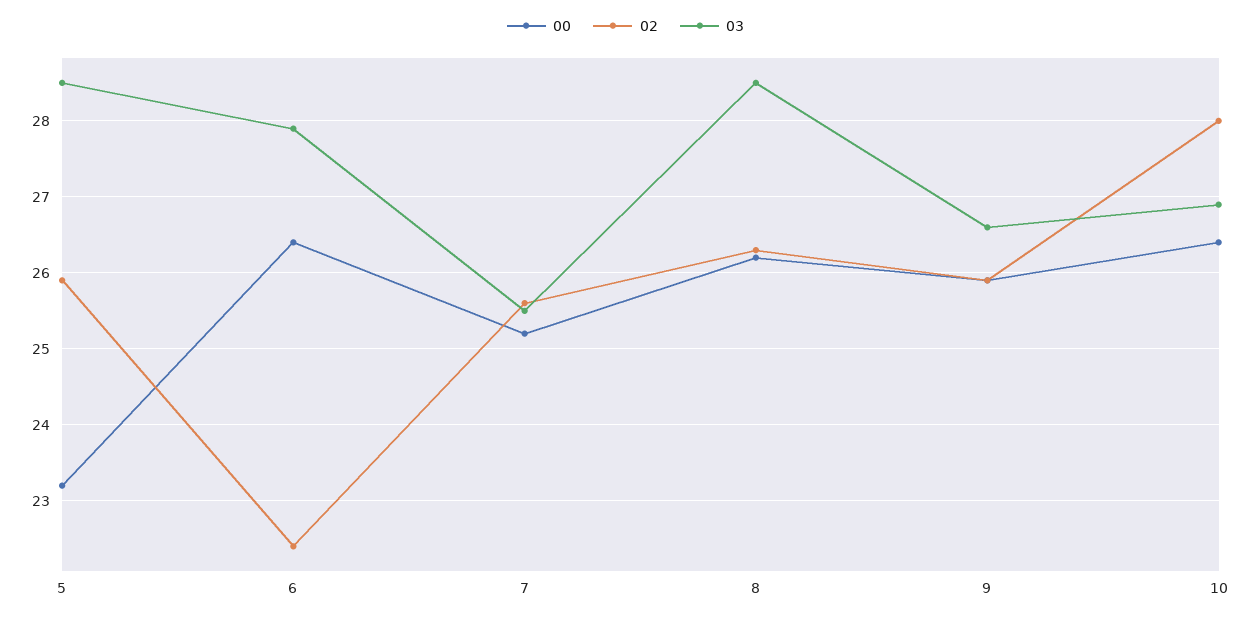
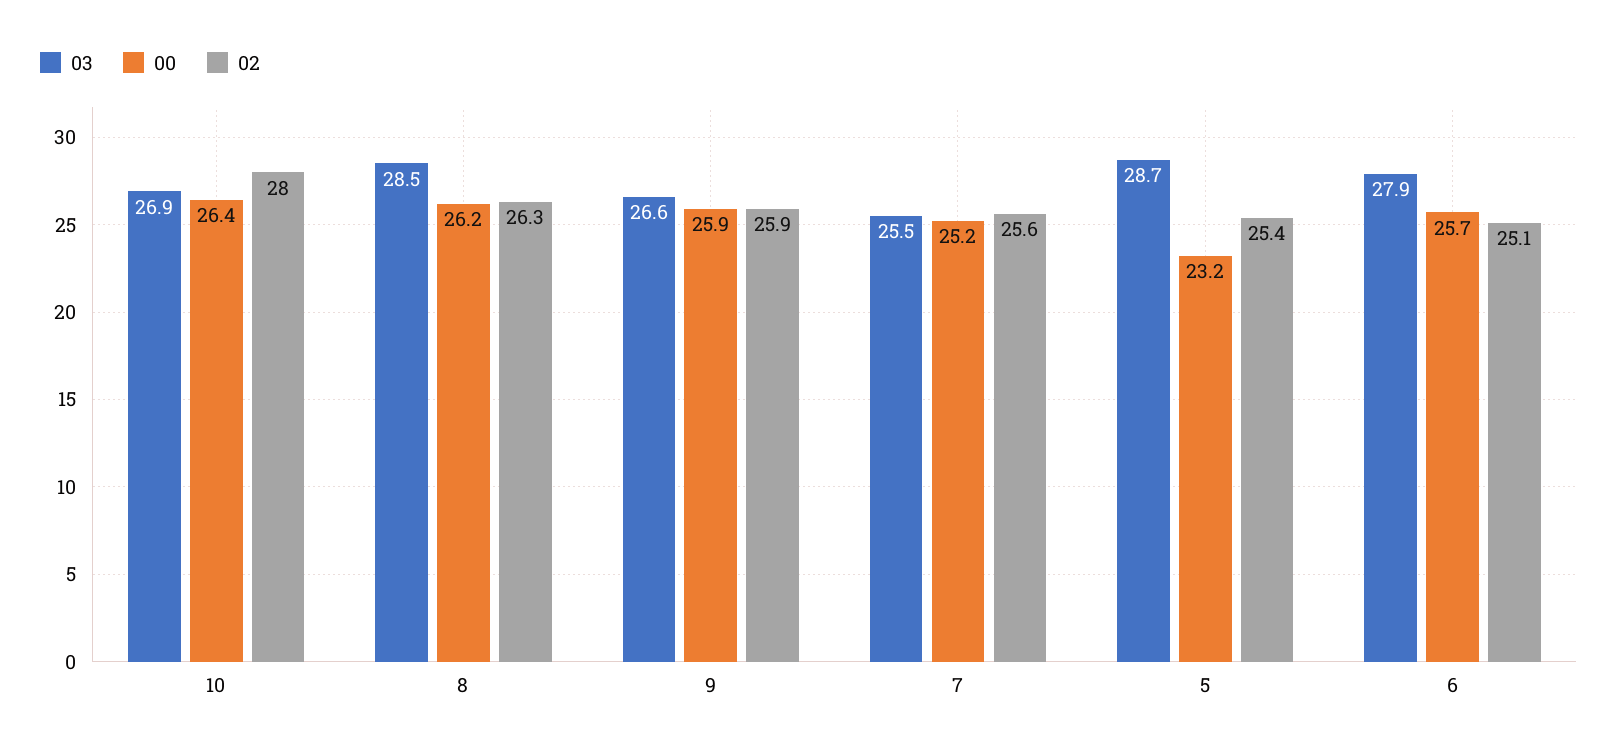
02, 5: 25.9 -> 25.4
03, 5: 28.5 -> 28.7
00, 6: 26.4 -> 25.7
02, 6: 22.4 -> 25.1

